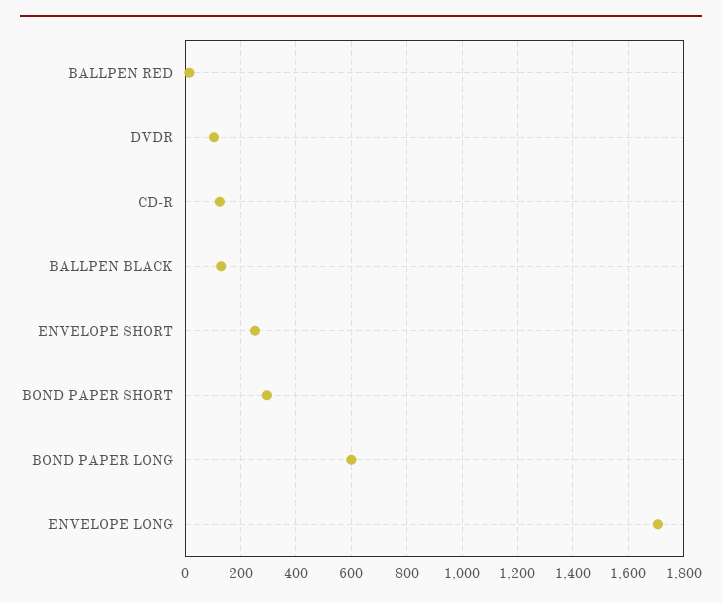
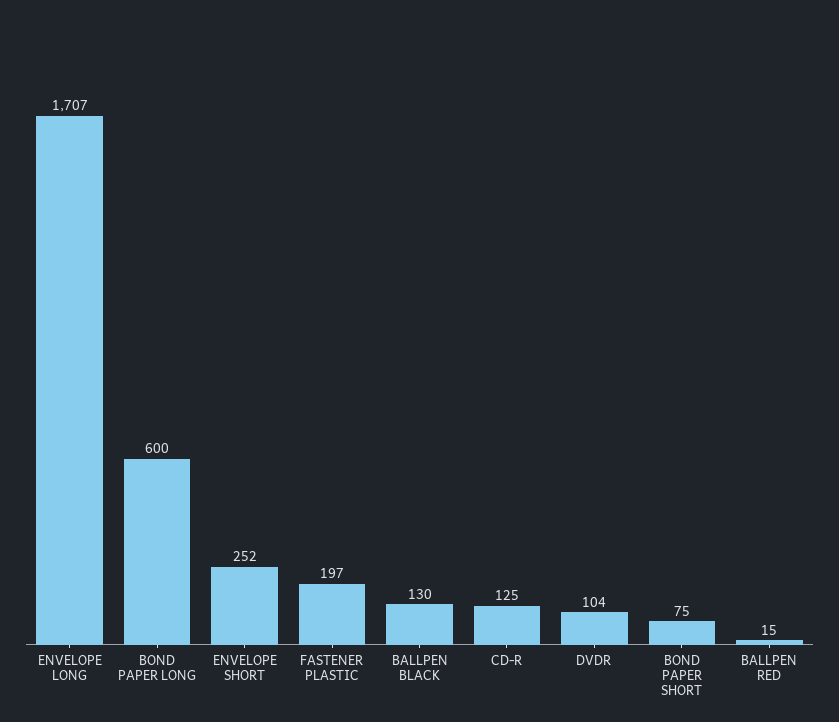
BOND PAPER SHORT: 300 -> 75
FASTENER PLASTIC: none -> 197

